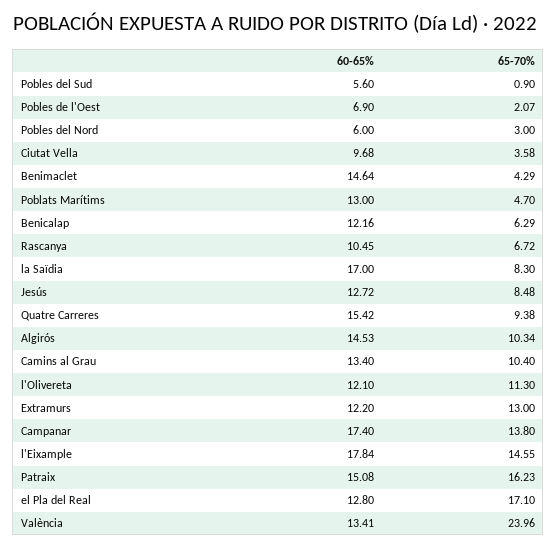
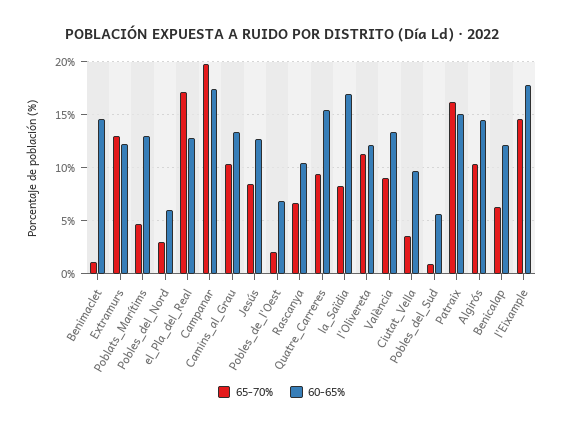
65-70%, Benimaclet: 4.29 -> 1
65-70%, Campanar: 13.8 -> 20
65-70%, València: 23.96 -> 9

